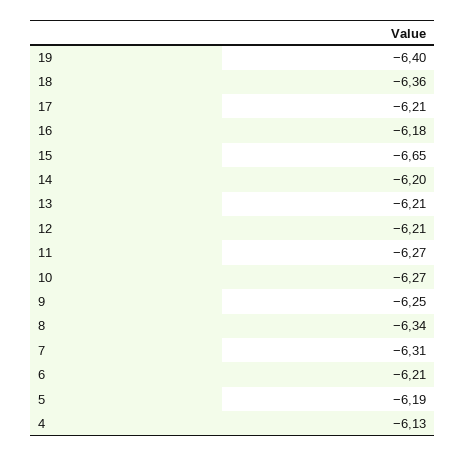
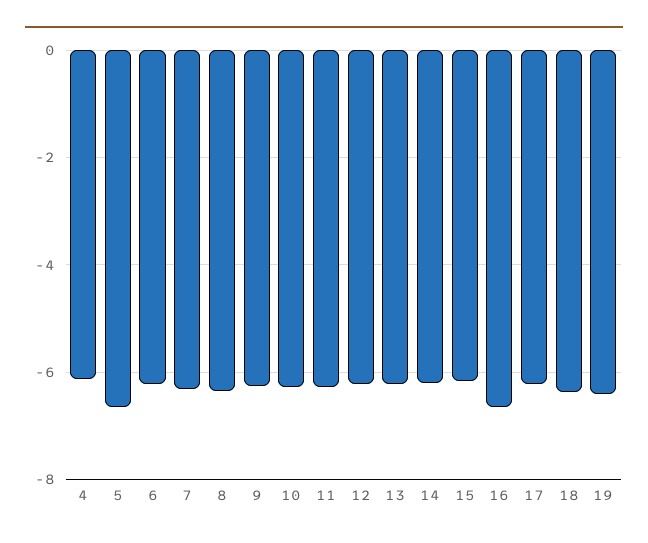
16: -6.18 -> -6.6
15: -6.65 -> -6.2
5: -6.19 -> -6.6

